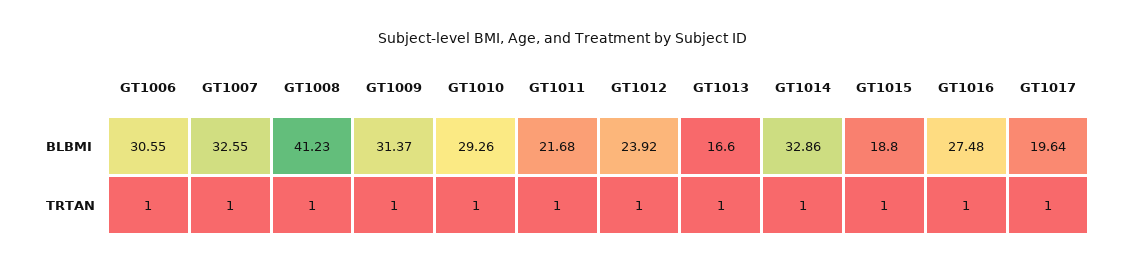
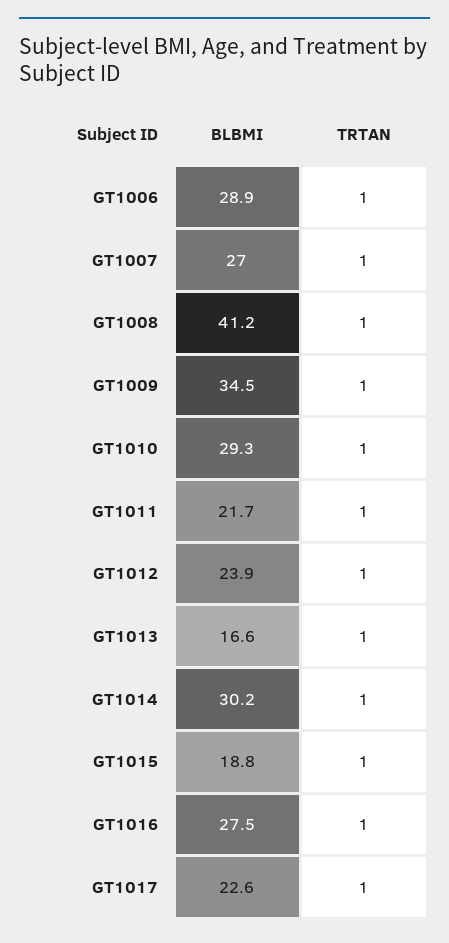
GT1006, BLBMI: 30.55 -> 28.9
GT1007, BLBMI: 32.55 -> 27
GT1009, BLBMI: 31.37 -> 34.5
GT1014, BLBMI: 32.86 -> 30.2
GT1017, BLBMI: 19.64 -> 22.6

